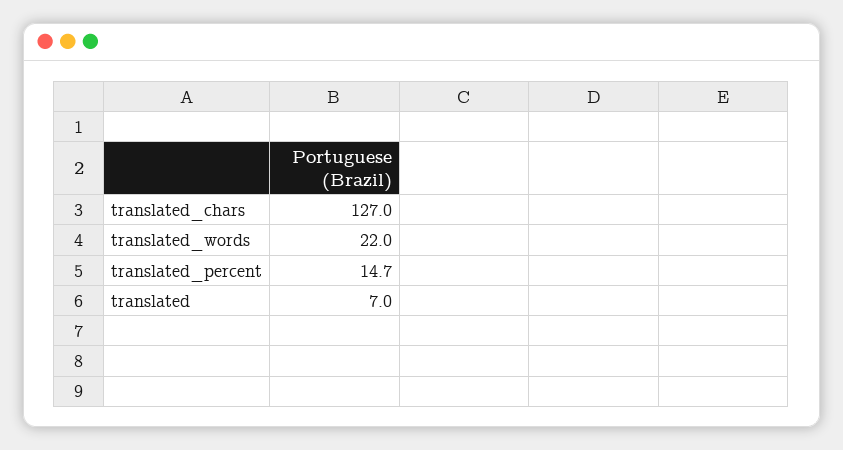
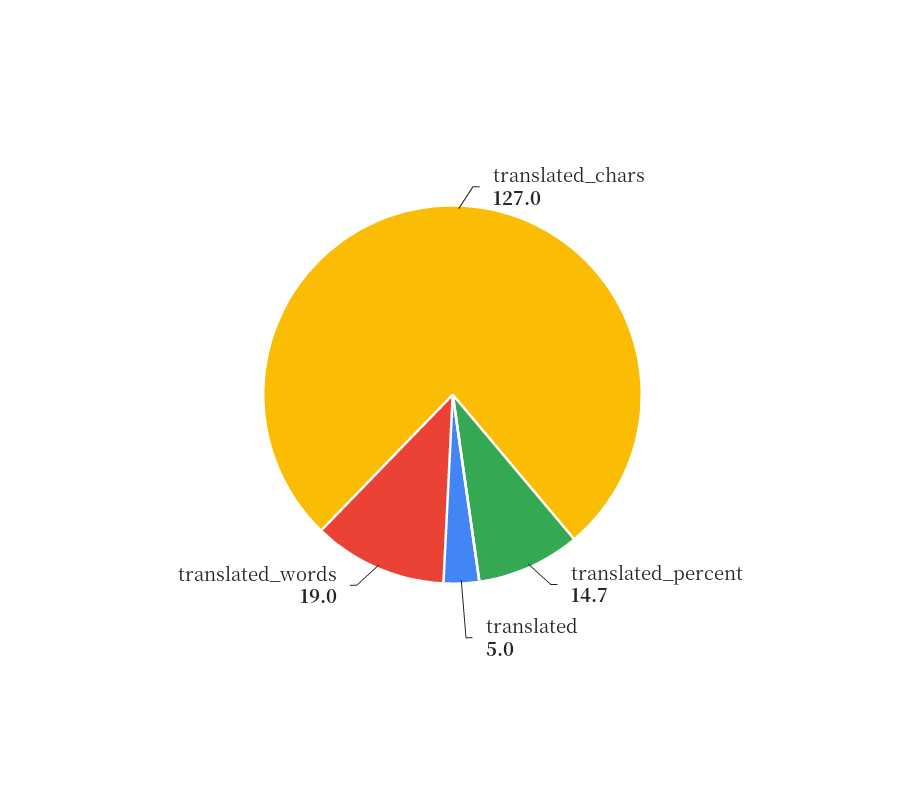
translated_words: 22 -> 19
translated: 7 -> 5

